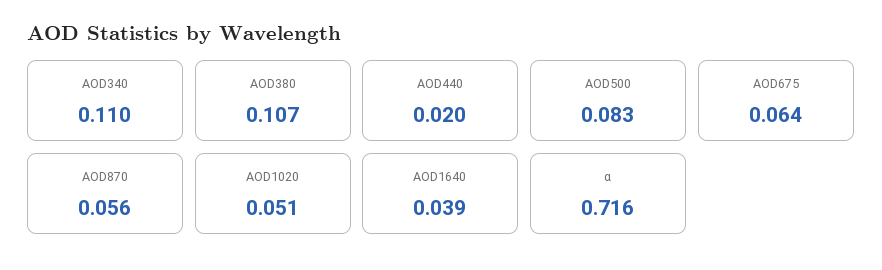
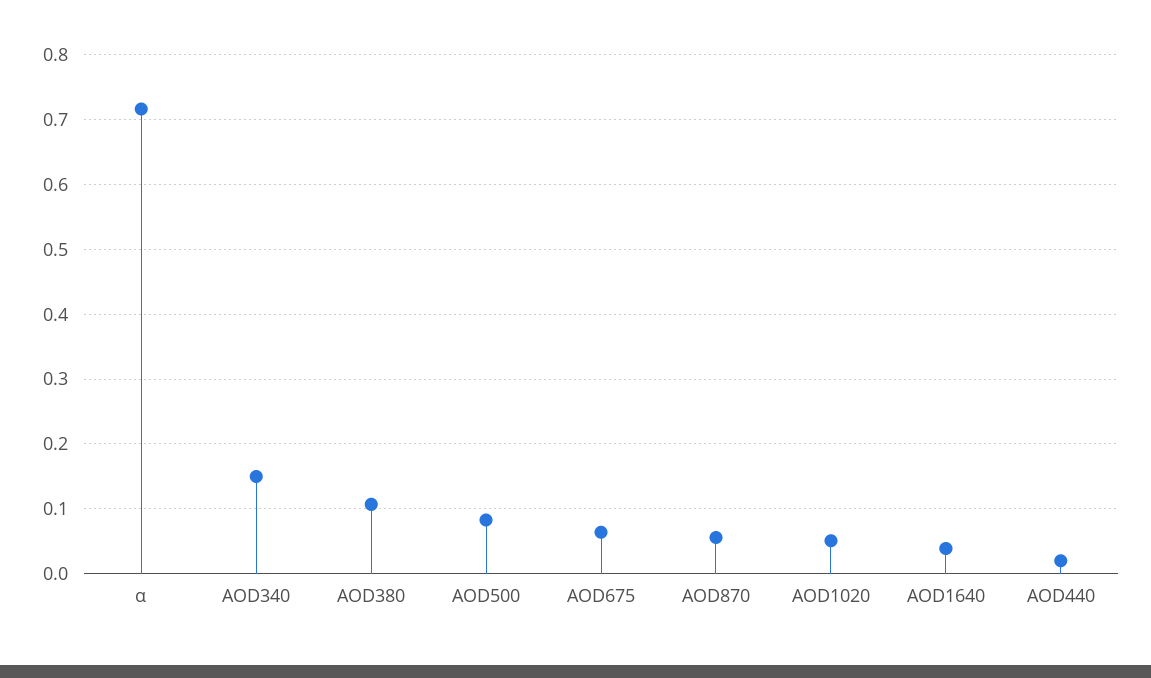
AOD340: 0.11 -> 0.15

